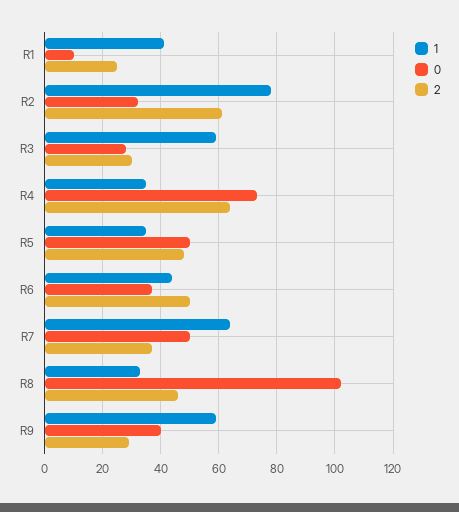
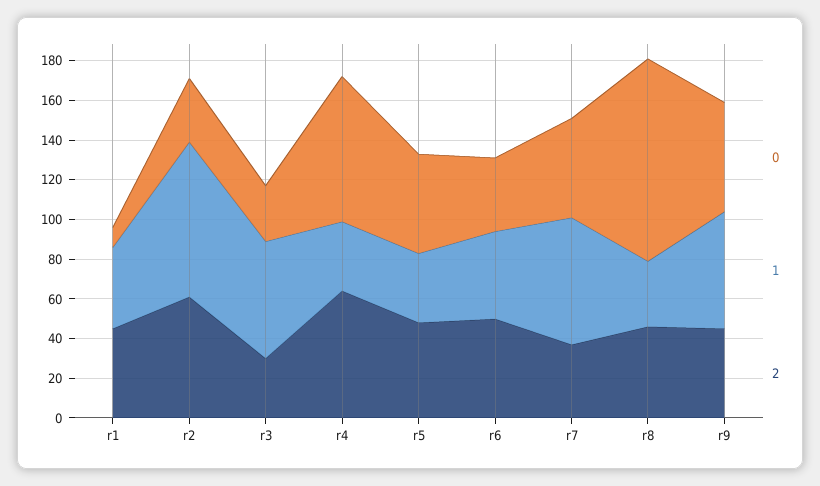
2, R1: 25 -> 45
0, R9: 40 -> 55
2, R9: 30 -> 45

